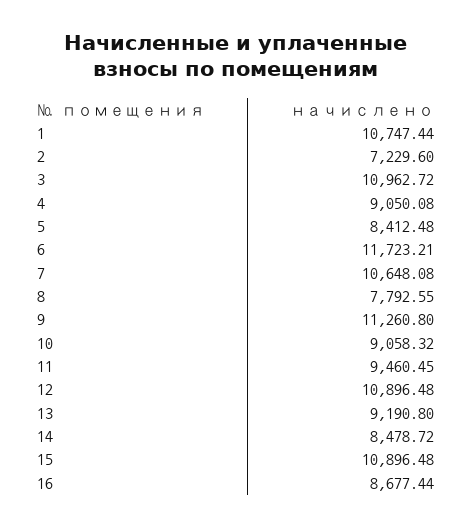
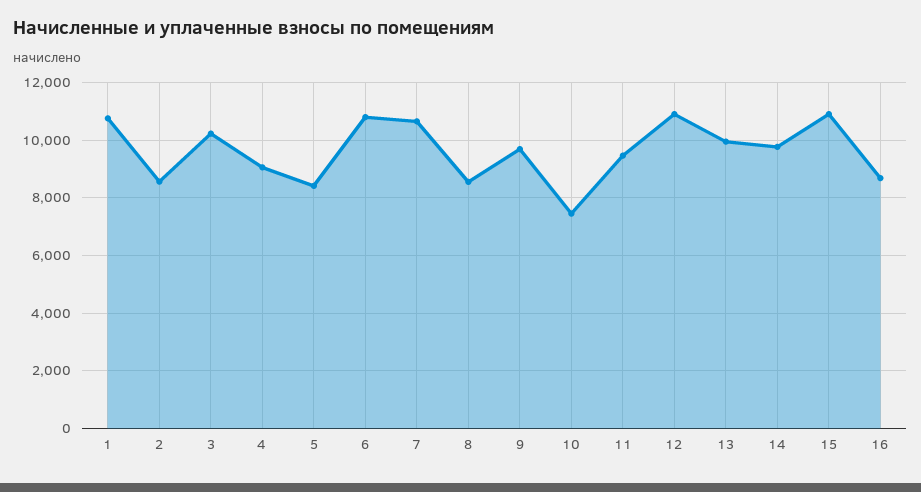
2: 7229.6 -> 8500
3: 10962.72 -> 10250
6: 11723.21 -> 10750
8: 7792.55 -> 8500
9: 11260.8 -> 9750
10: 9058.32 -> 7500
13: 9190.8 -> 10000
14: 8478.72 -> 9750

